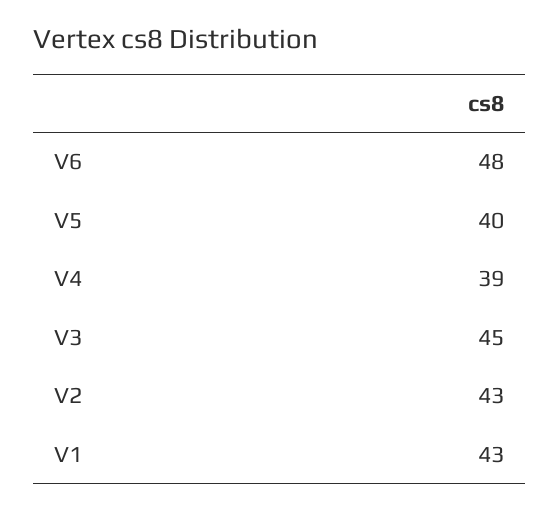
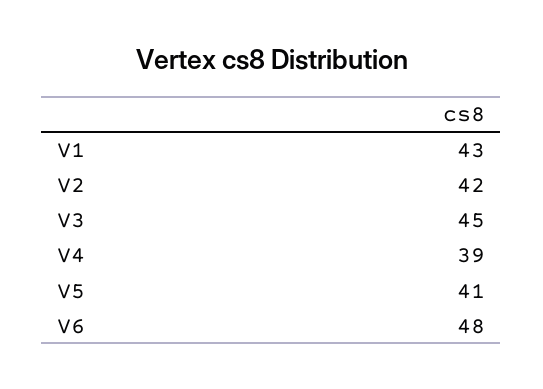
V5: 40 -> 41
V2: 43 -> 42

